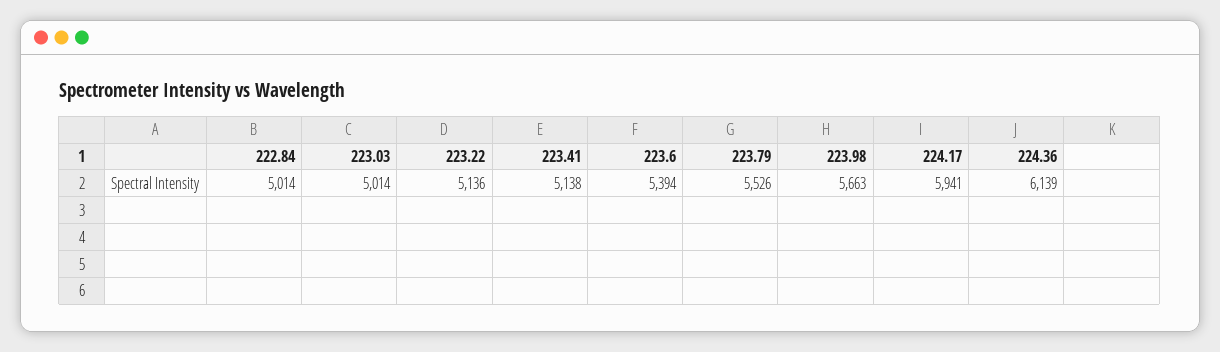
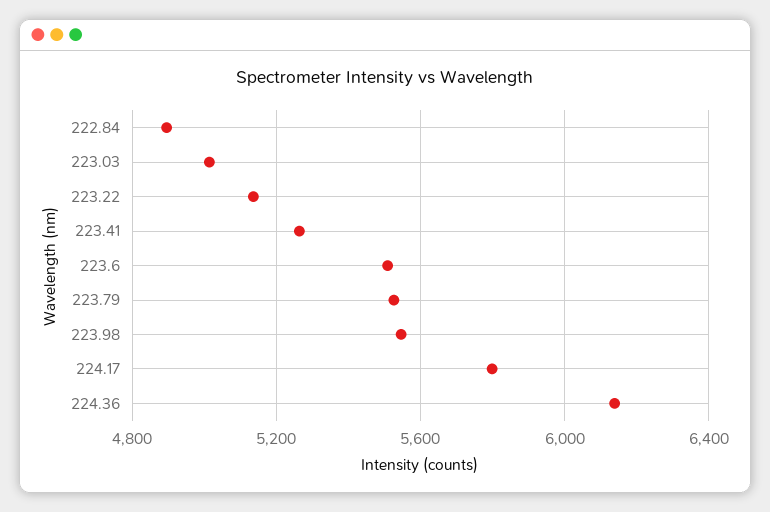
222.84: 5014 -> 4900
223.41: 5138 -> 5250
223.6: 5394 -> 5500
223.98: 5663 -> 5550
224.17: 5941 -> 5800

